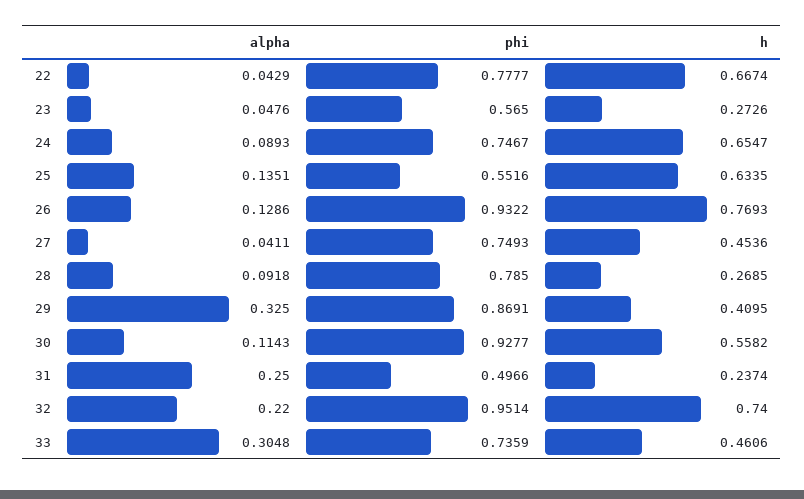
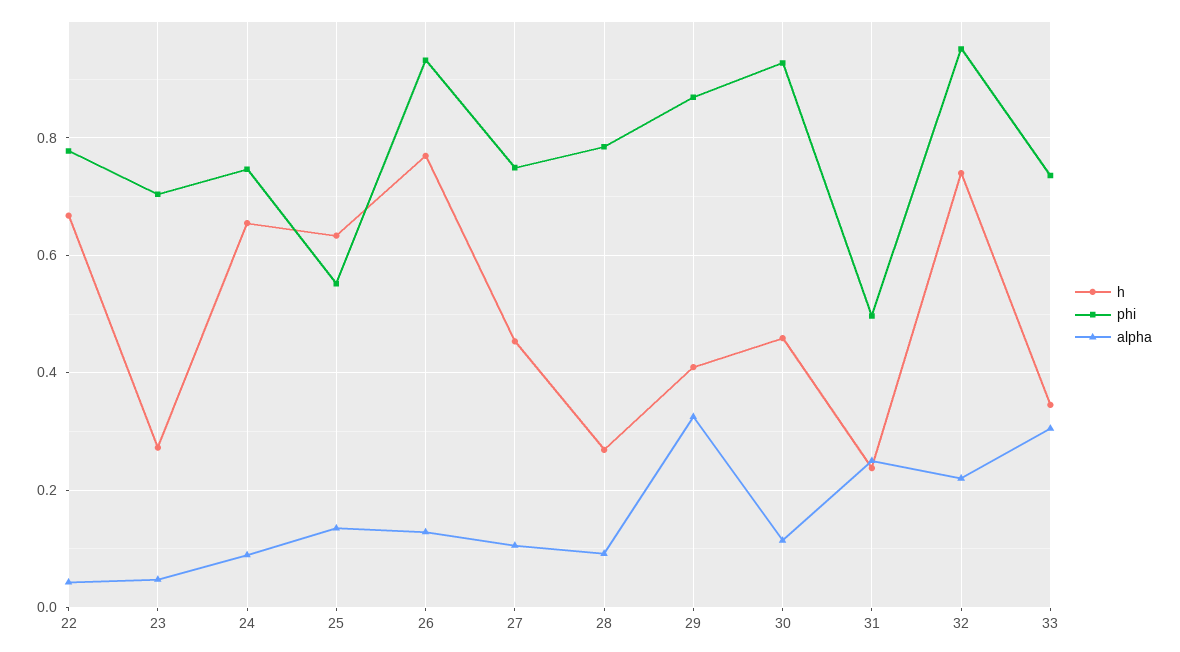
phi, 23: 0.565 -> 0.7
alpha, 27: 0.0411 -> 0.1
h, 30: 0.5582 -> 0.46
h, 33: 0.4606 -> 0.34

